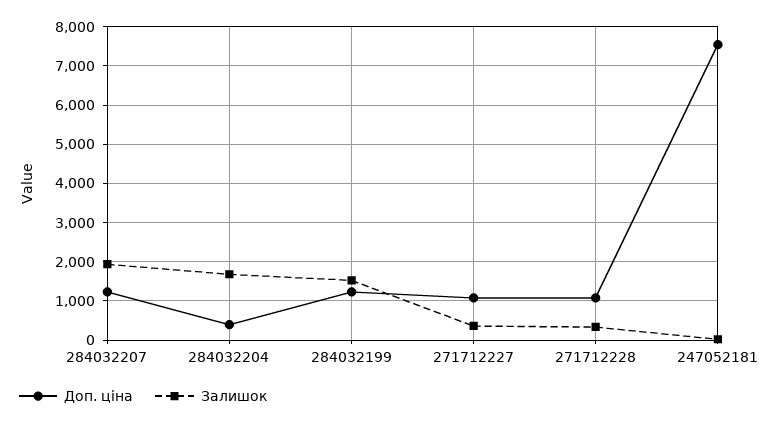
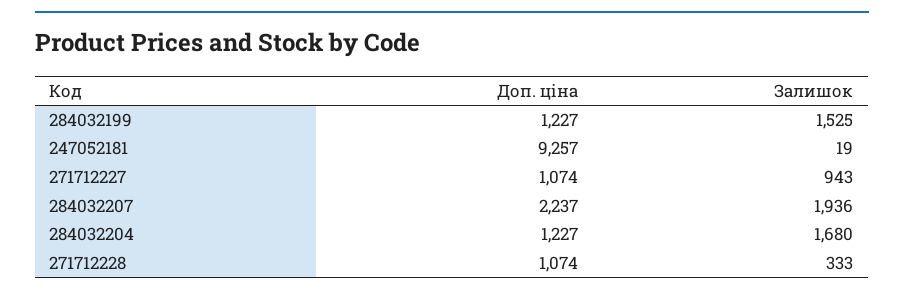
Доп. ціна, 284032207: 1200 -> 2237
Доп. ціна, 284032204: 400 -> 1227
Залишок, 271712227: 400 -> 943
Доп. ціна, 247052181: 7600 -> 9257

